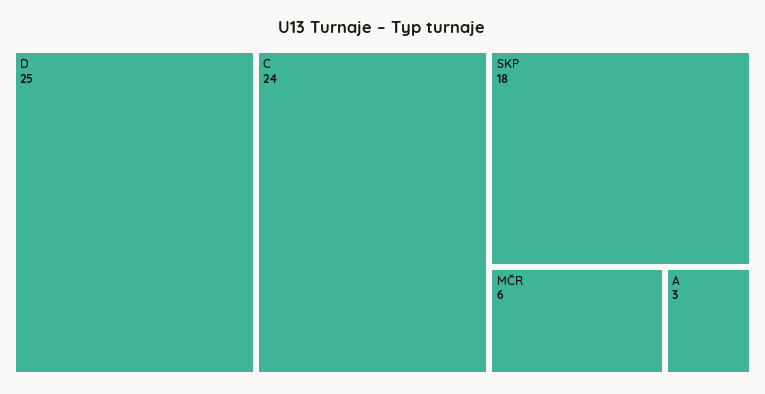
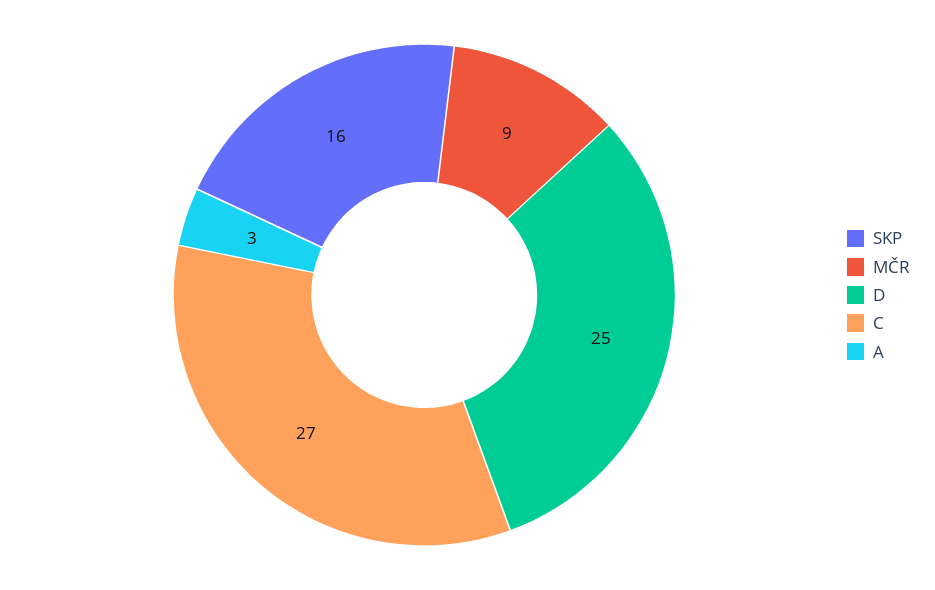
C: 24 -> 27
SKP: 18 -> 16
MČR: 6 -> 9

